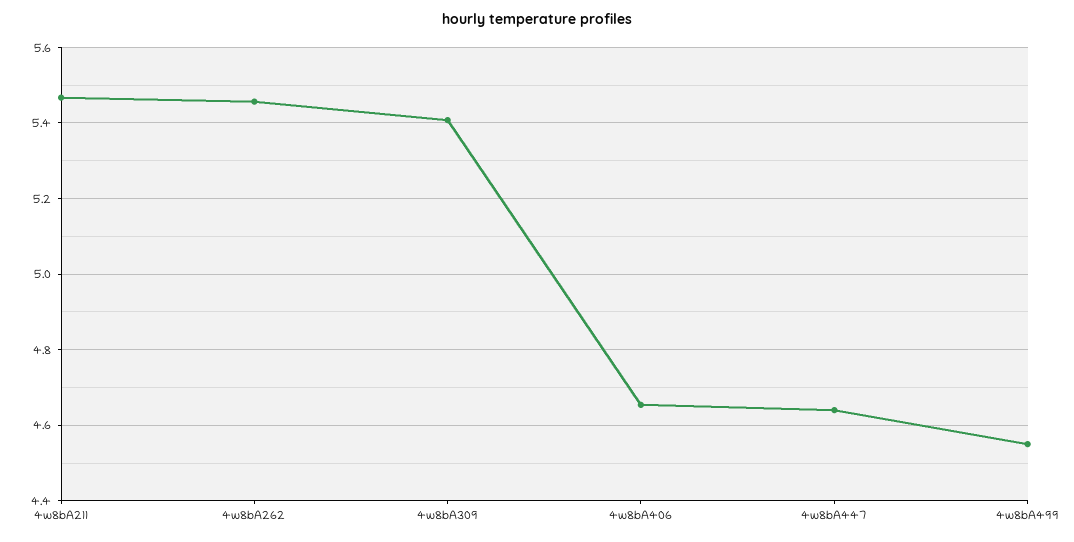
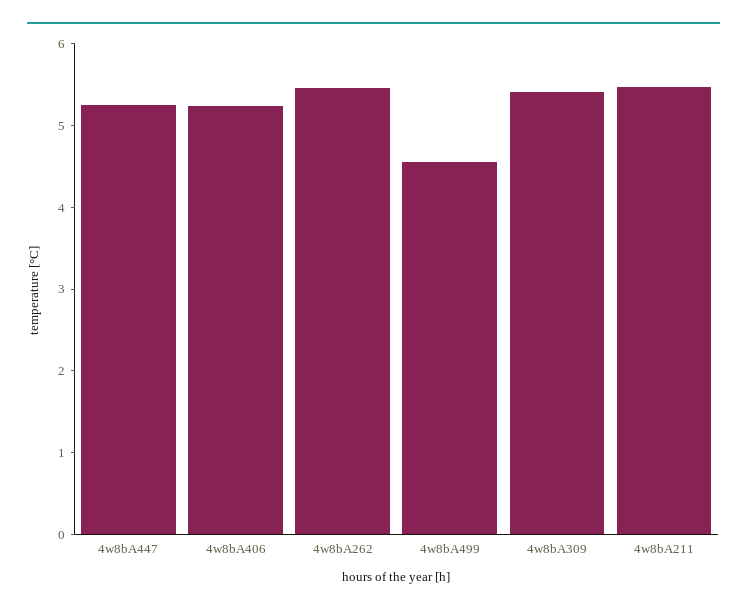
4w8bA406: 4.66 -> 5.2
4w8bA447: 4.64 -> 5.2

